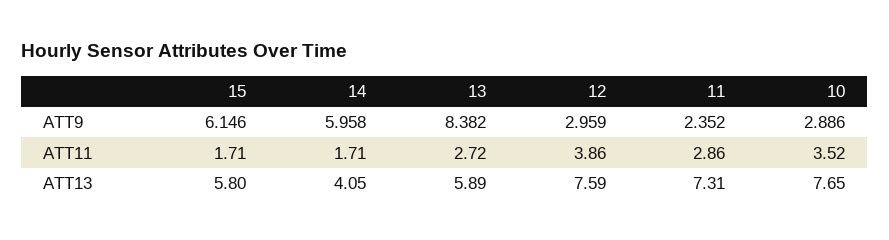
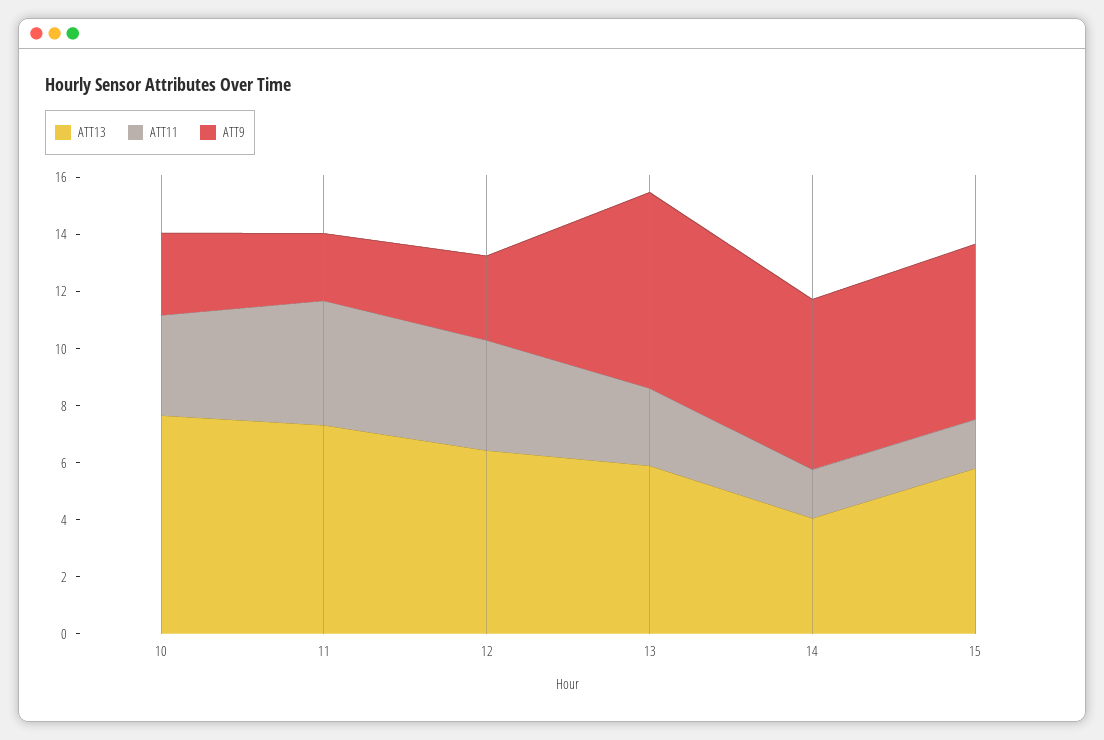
ATT9, 13: 8.382 -> 7
ATT11, 11: 2.86 -> 4.5
ATT13, 12: 7.59 -> 6.5

